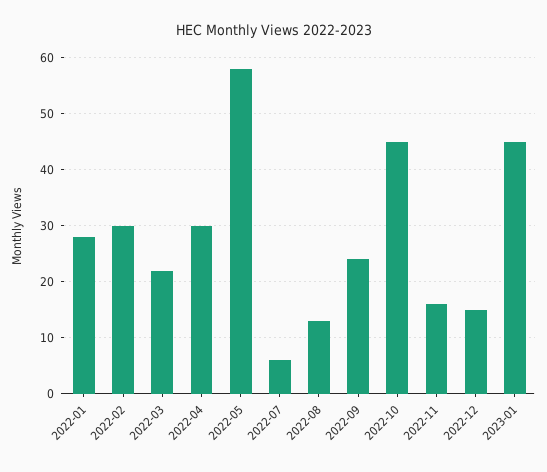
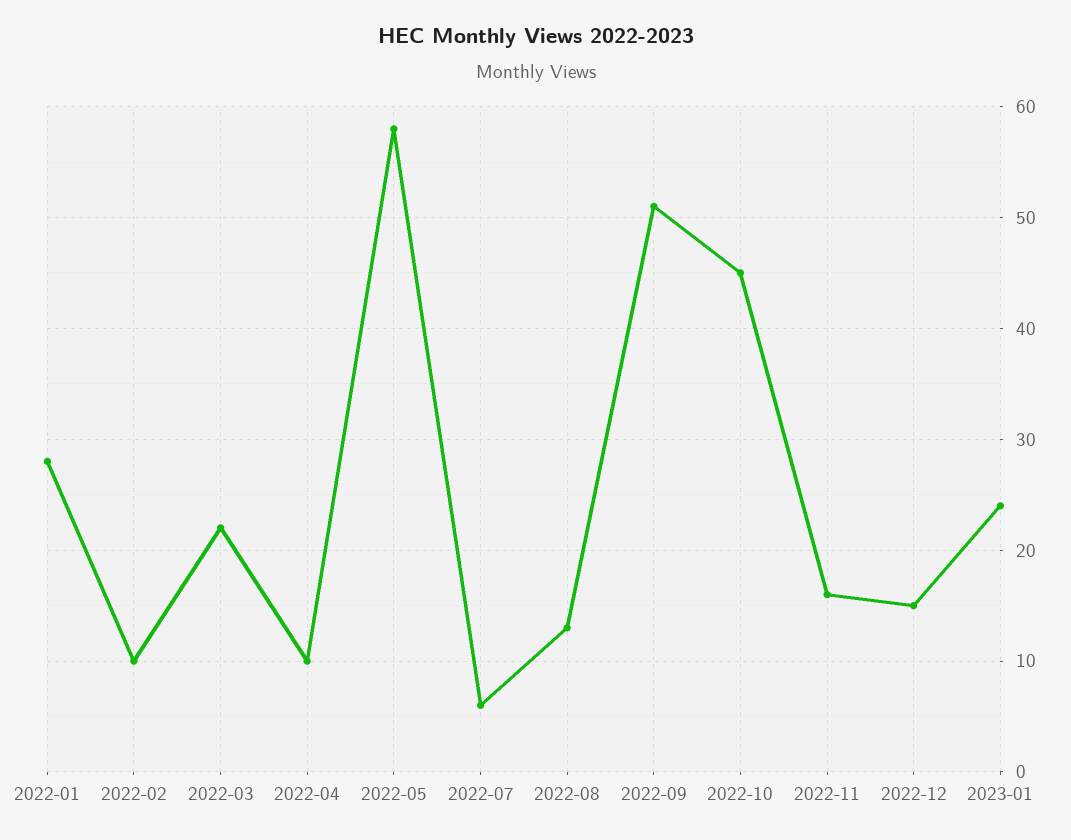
2022-02: 30 -> 10
2022-04: 30 -> 10
2022-09: 25 -> 51
2023-01: 45 -> 24

